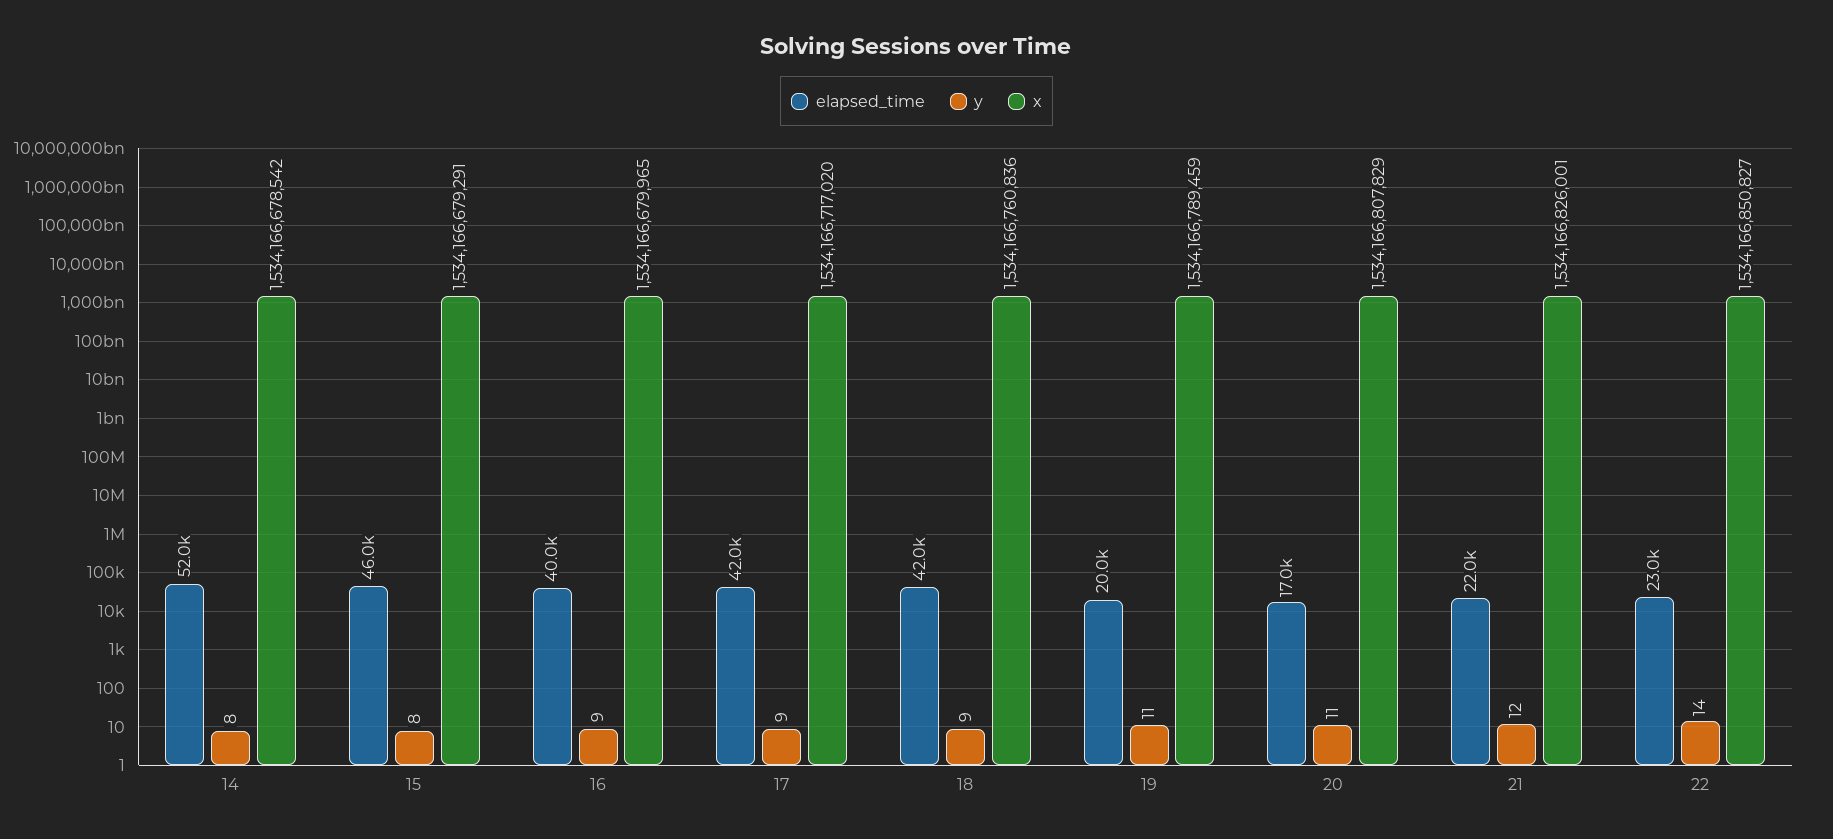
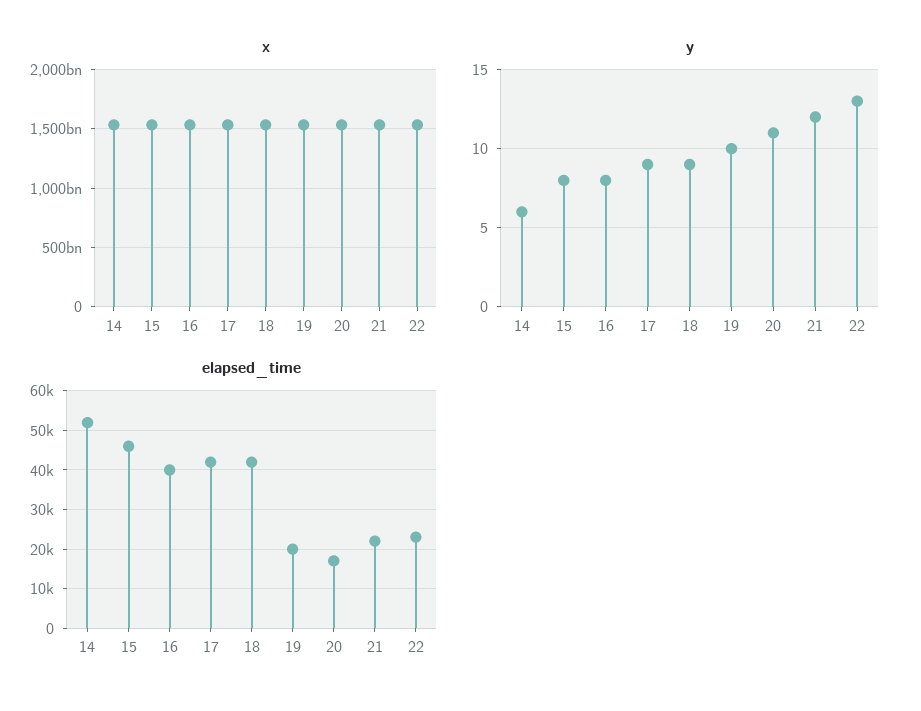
y, 14: 8 -> 6
y, 16: 9 -> 8
y, 19: 11 -> 10
y, 22: 14 -> 13

